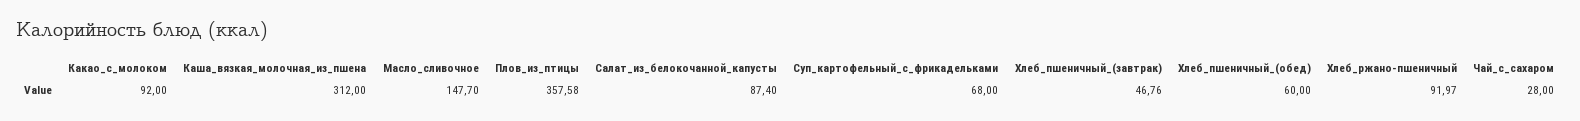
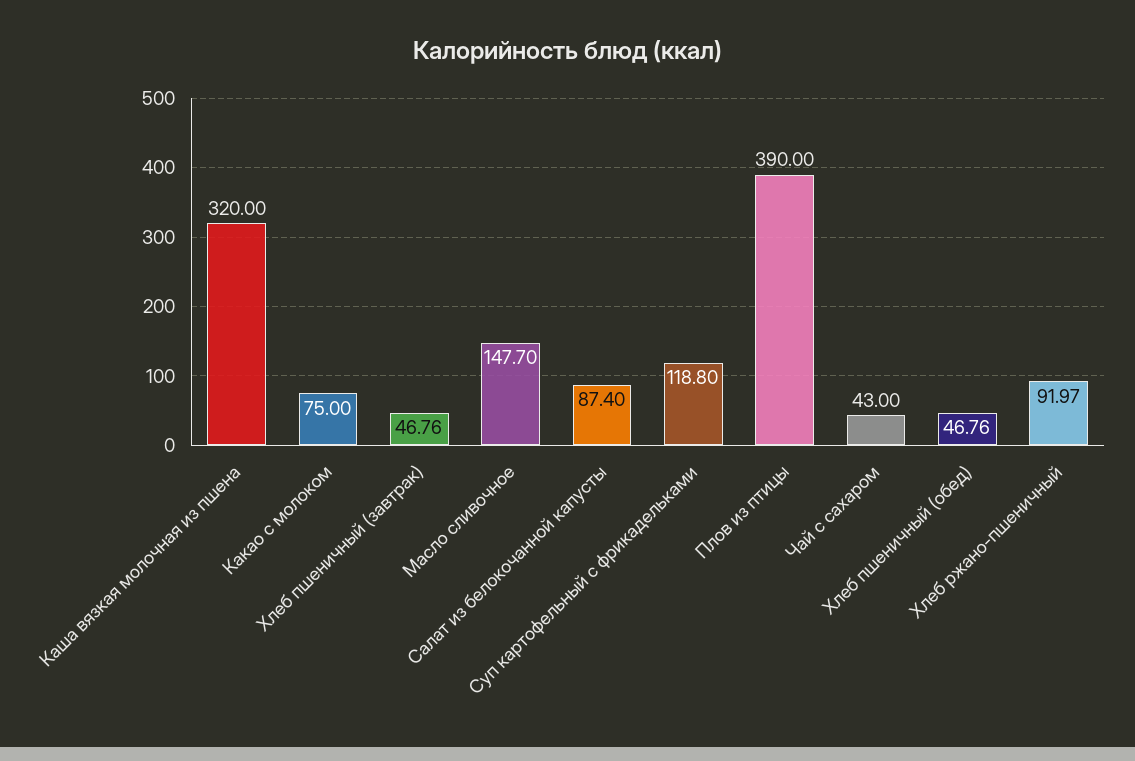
Какао_с_молоком: 92 -> 75
Каша_вязкая_молочная_из_пшена: 312 -> 320
Плов_из_птицы: 357.58 -> 390
Суп_картофельный_с_фрикадельками: 68 -> 118.8
Хлеб_пшеничный_(обед): 60 -> 46.76
Чай_с_сахаром: 28 -> 43

